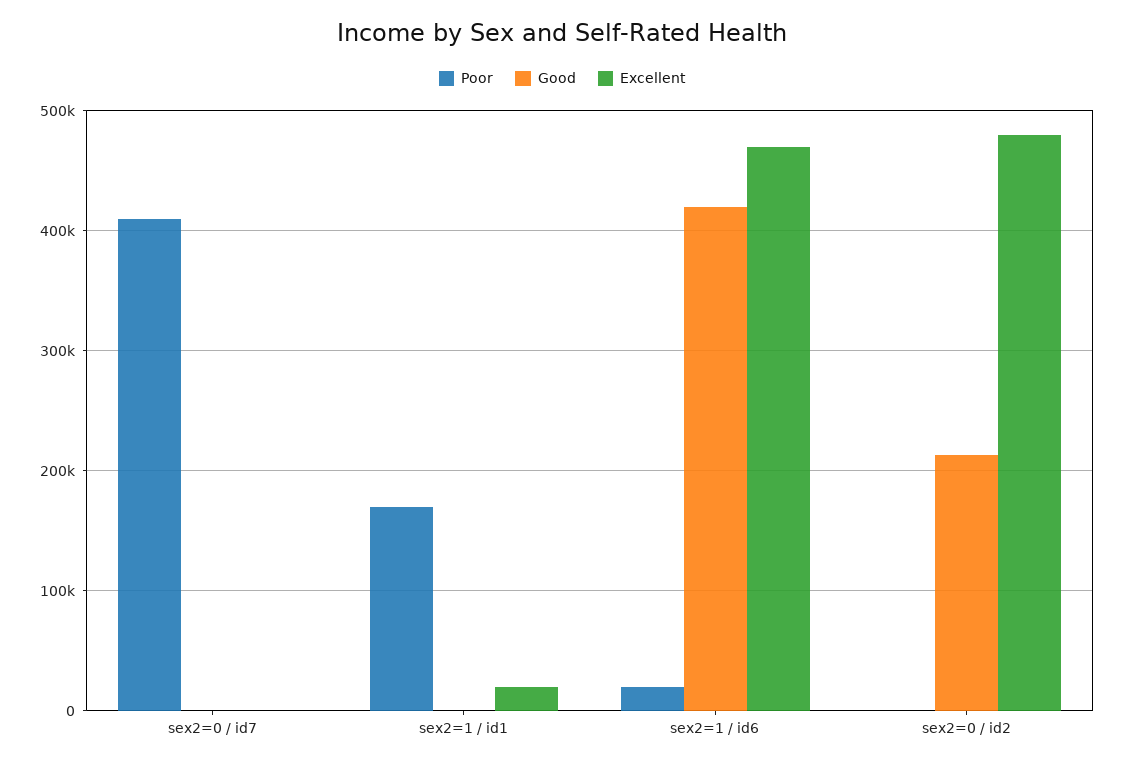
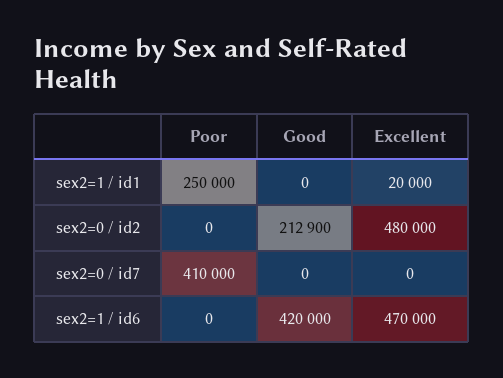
Poor, sex2=1 / id1: 170000 -> 250000
Poor, sex2=1 / id6: 20000 -> 0

